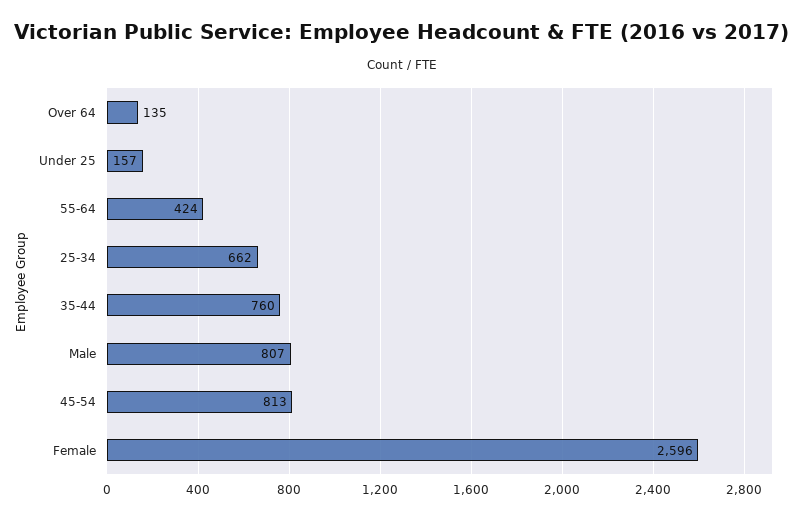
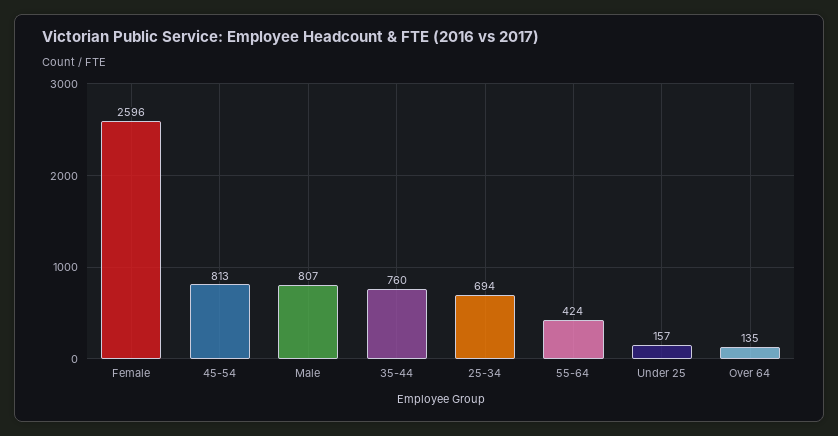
25-34: 662 -> 694

